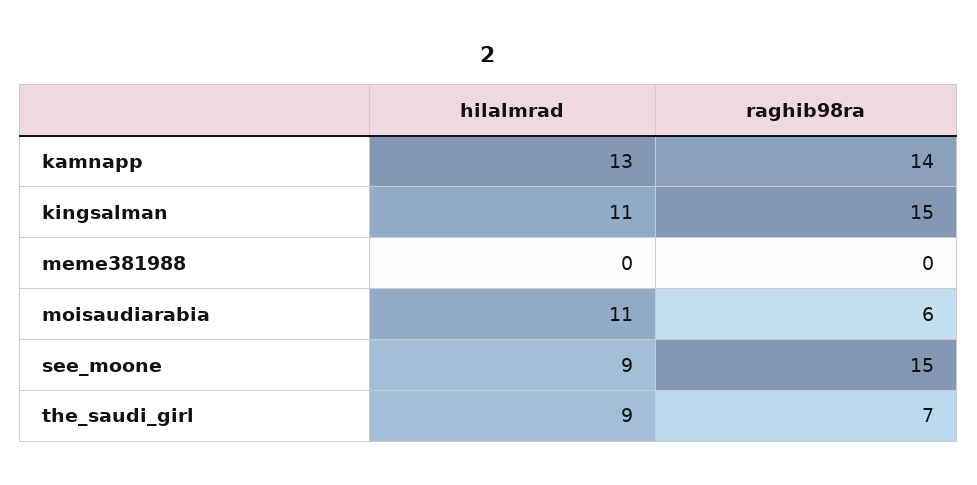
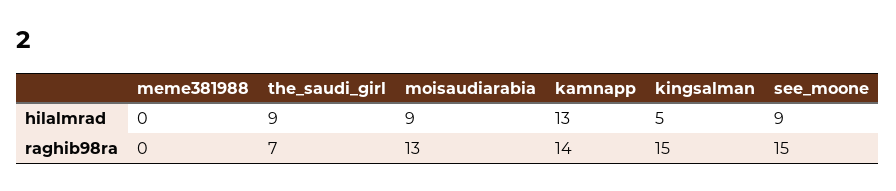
hilalmrad, kingsalman: 11 -> 5
hilalmrad, moisaudiarabia: 11 -> 9
raghib98ra, moisaudiarabia: 6 -> 13

